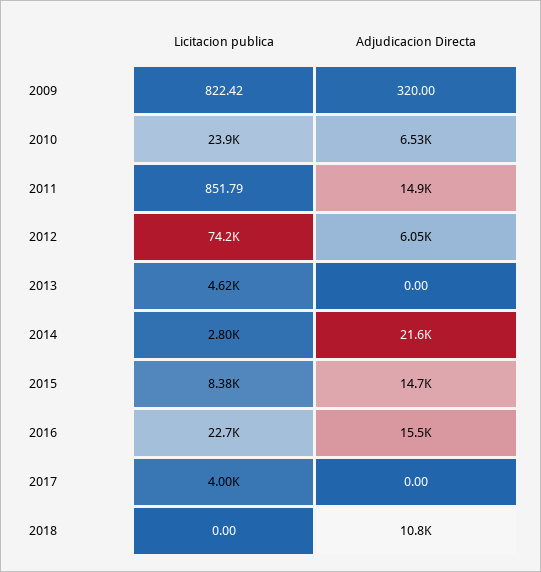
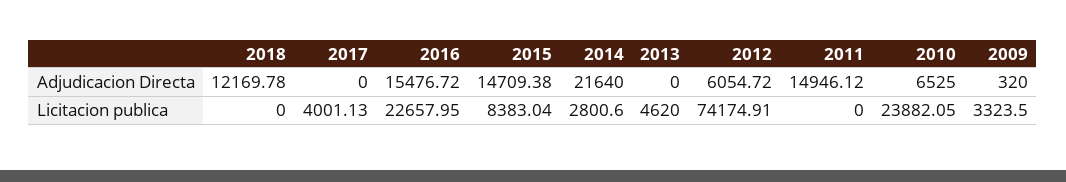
Licitacion publica, 2009: 822.42 -> 3323.5
Licitacion publica, 2011: 851.79 -> 0
Adjudicacion Directa, 2018: 10800 -> 12169.78

